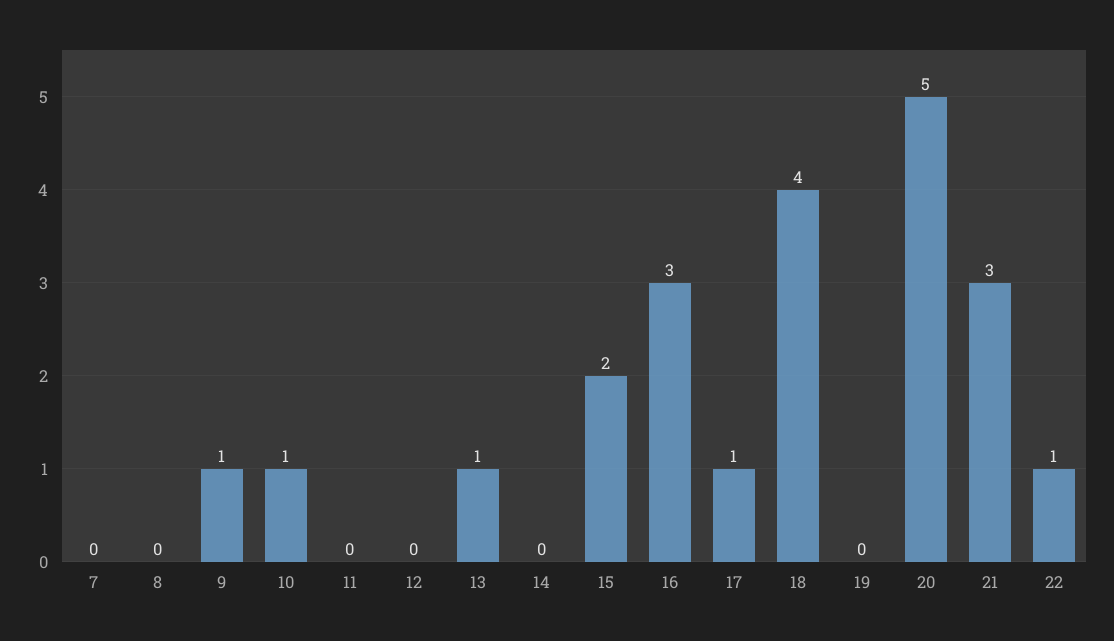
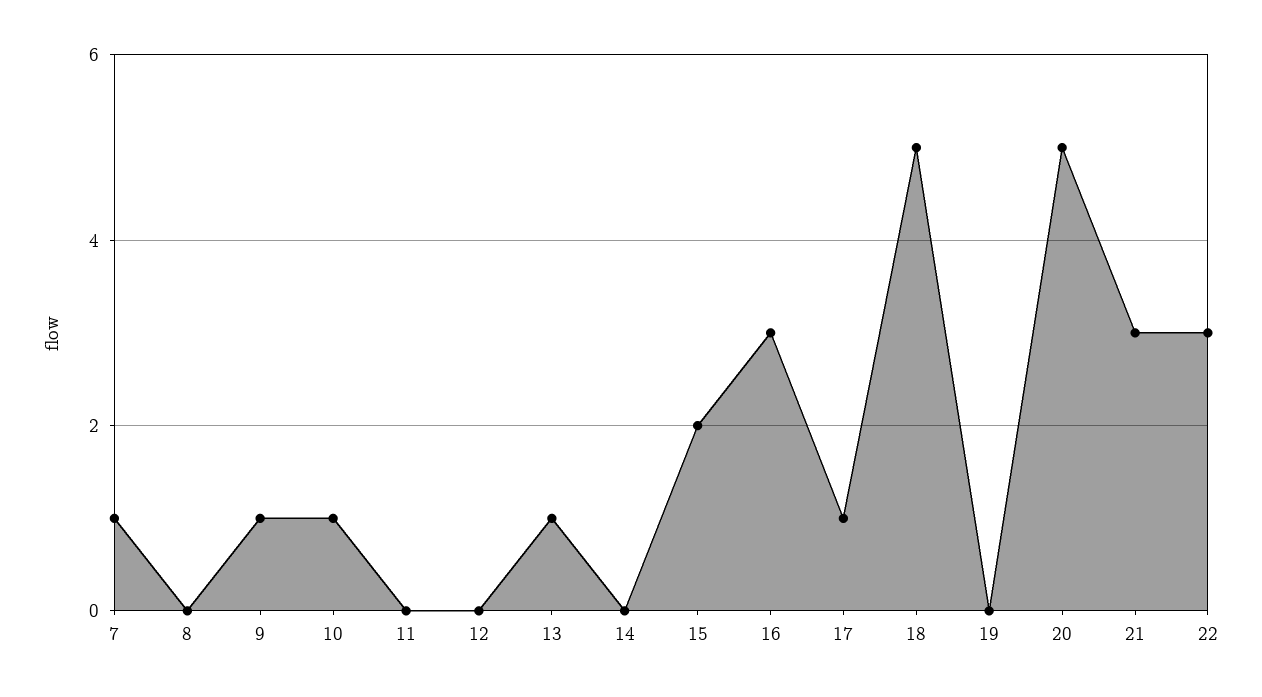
7: 0 -> 1
18: 4 -> 5
22: 1 -> 3

